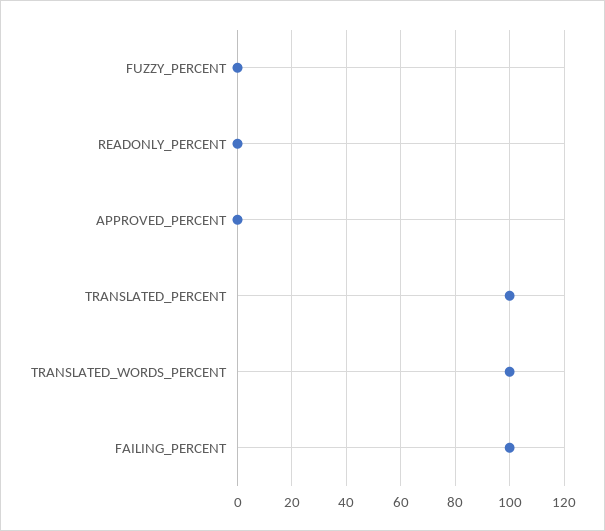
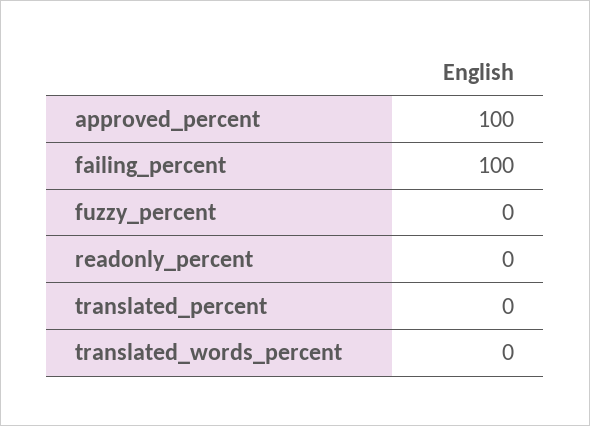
APPROVED_PERCENT: 0 -> 100
TRANSLATED_PERCENT: 100 -> 0
TRANSLATED_WORDS_PERCENT: 100 -> 0

